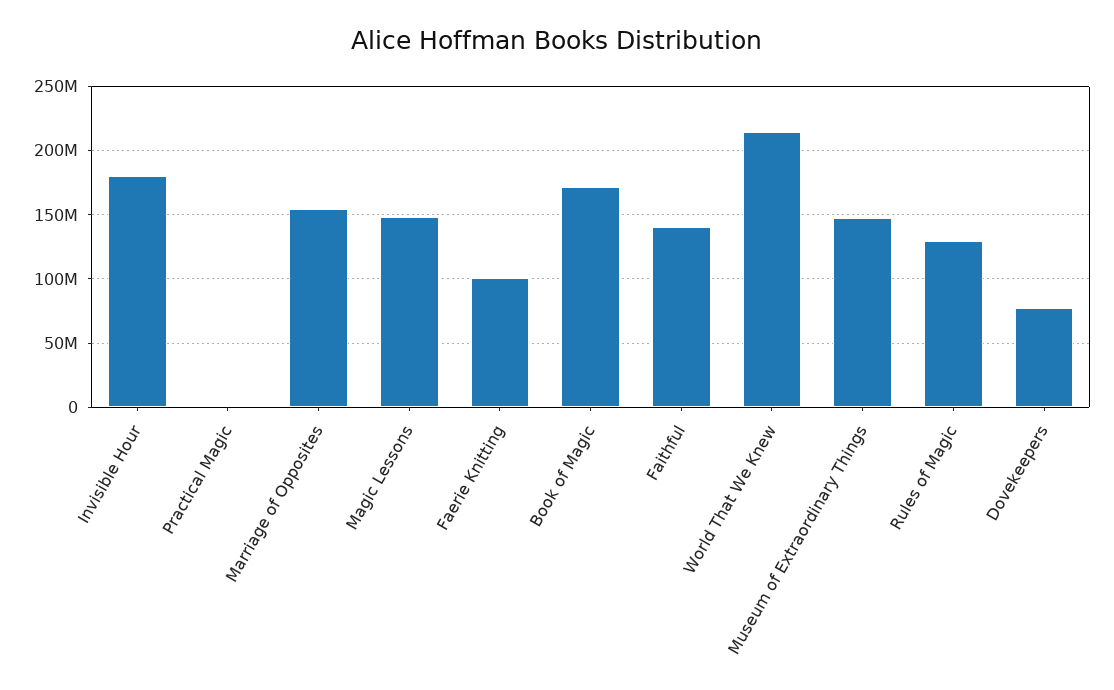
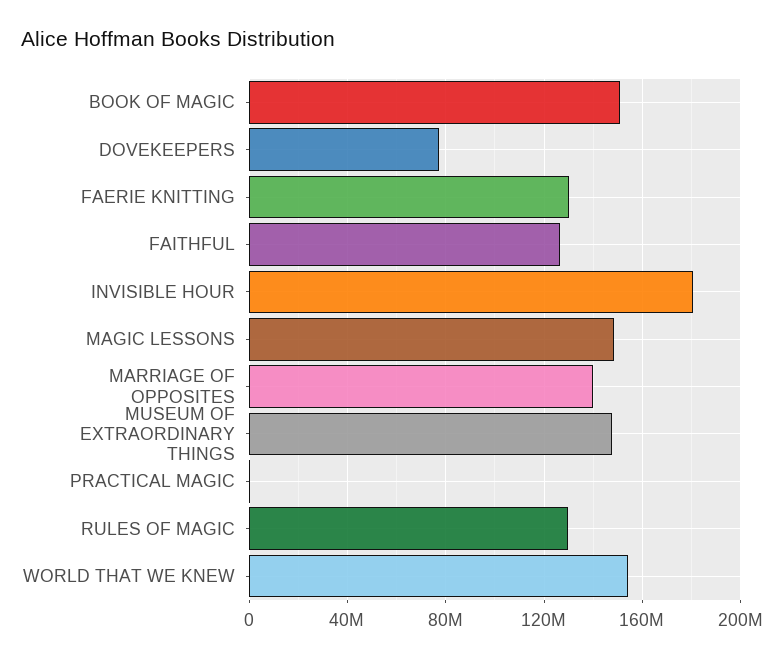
Marriage of Opposites: 155000000 -> 140000000
Faerie Knitting: 100000000 -> 130000000
Book of Magic: 170000000 -> 150000000
Faithful: 140000000 -> 125000000
World That We Knew: 215000000 -> 155000000

